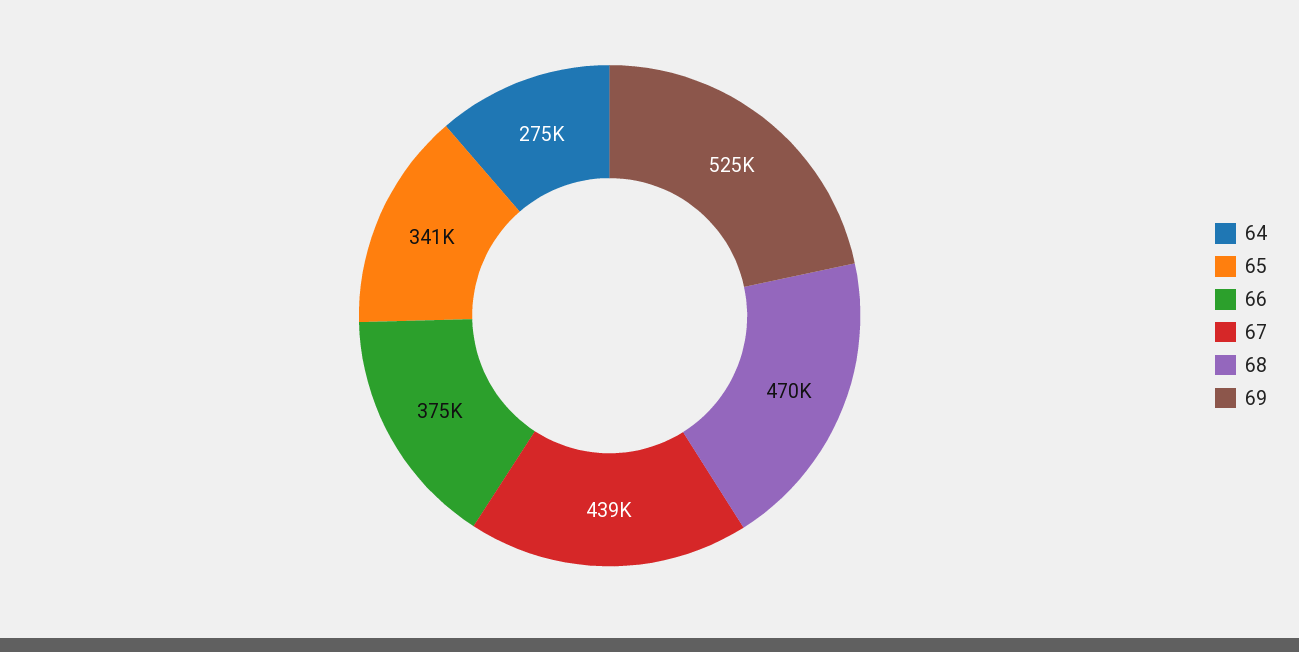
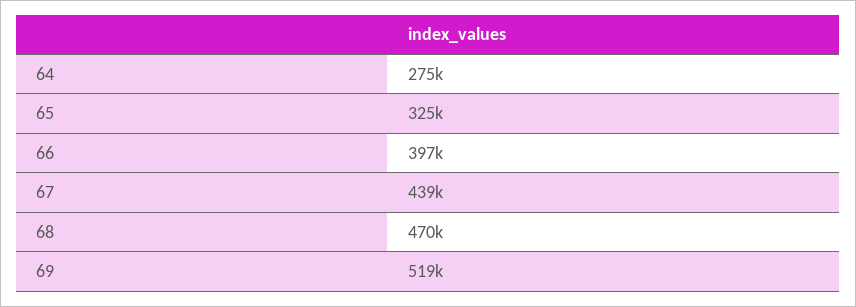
65: 341000 -> 325000
66: 375000 -> 397000
69: 525000 -> 519000

